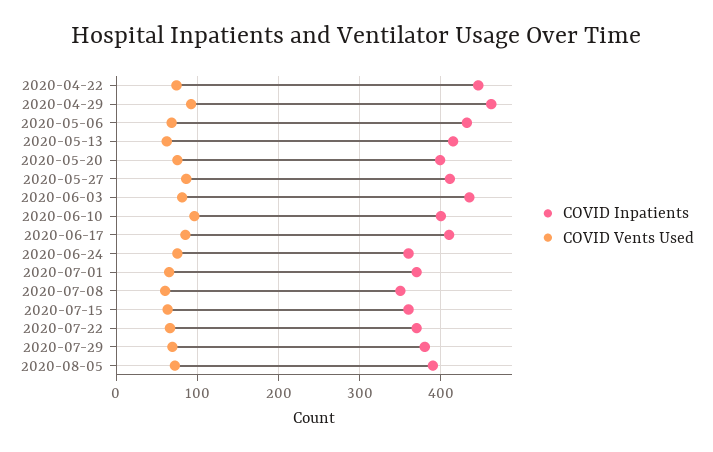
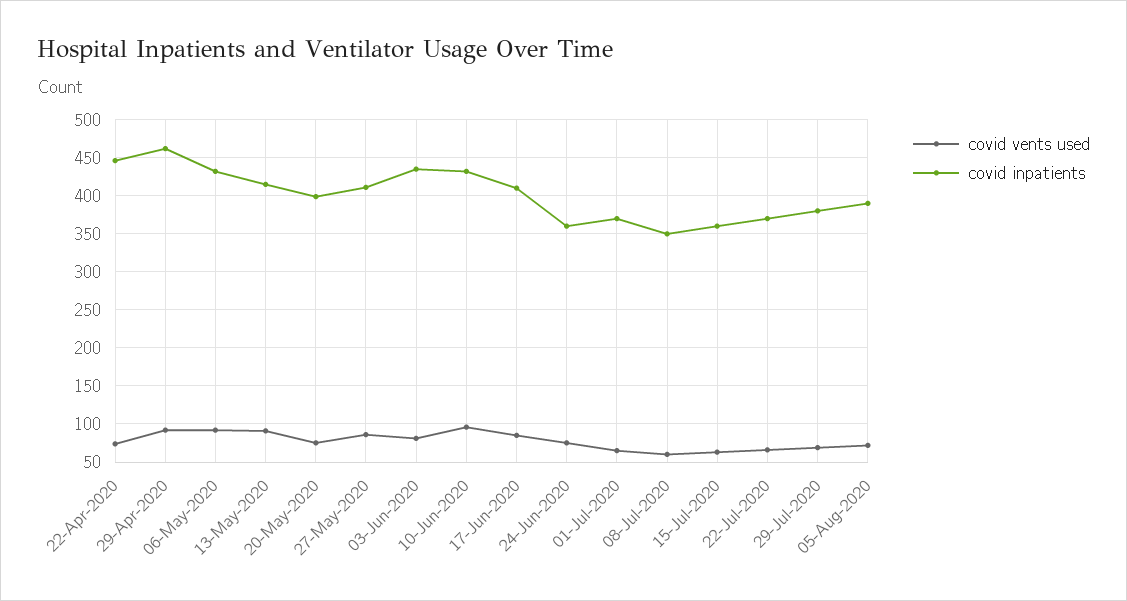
COVID Vents Used, 2020-05-06: 70 -> 90
COVID Vents Used, 2020-05-13: 60 -> 90
COVID Inpatients, 2020-06-10: 400 -> 430

